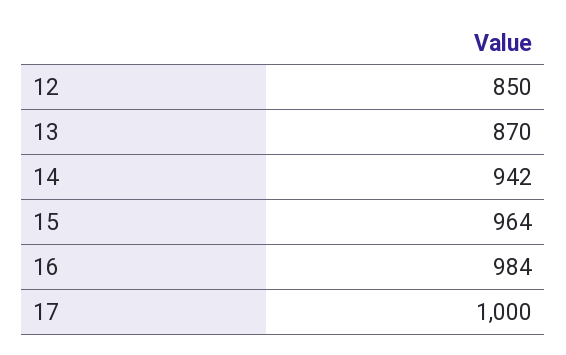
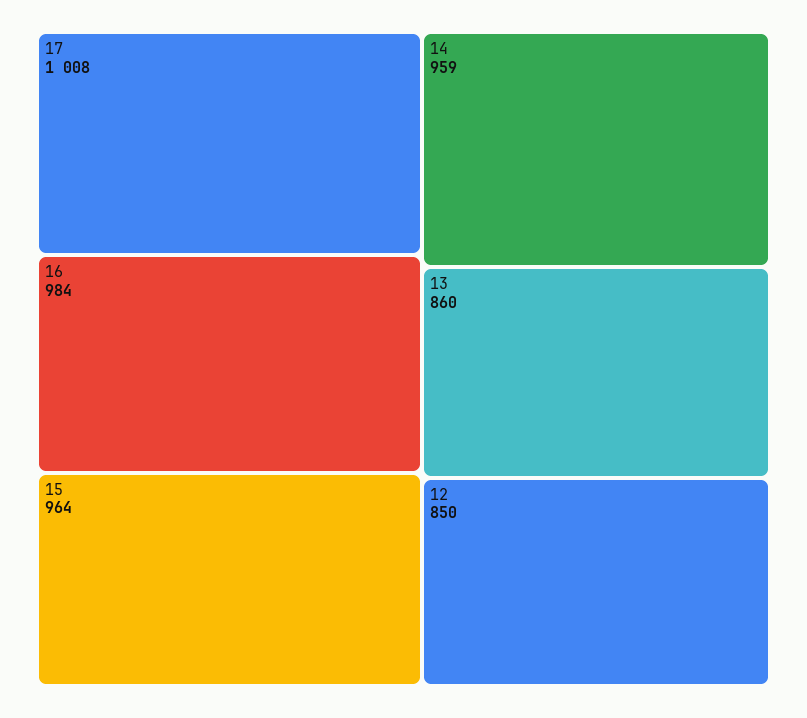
13: 870 -> 860
14: 942 -> 959
17: 1000 -> 1008

